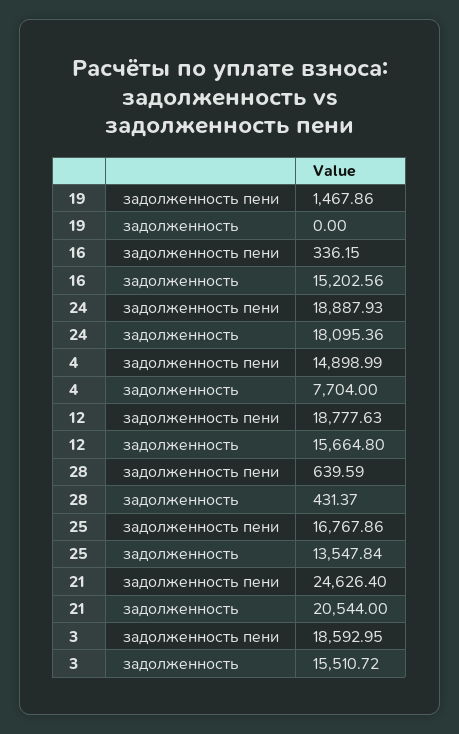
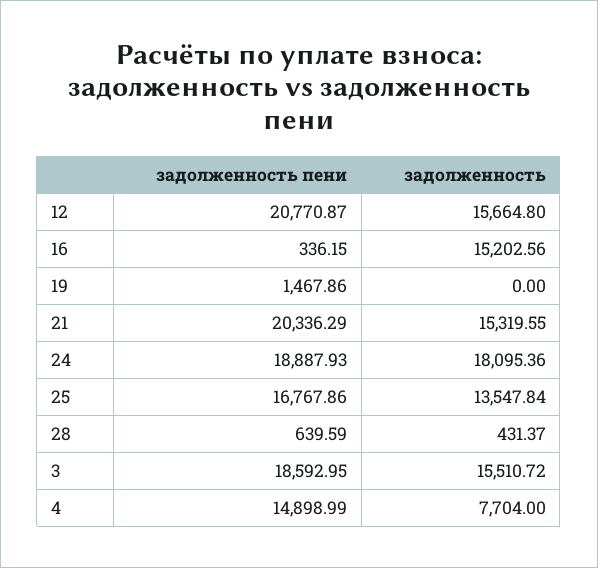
12, задолженность пени: 18777.63 -> 20770.87
21, задолженность пени: 24626.4 -> 20336.29
21, задолженность: 20544 -> 15319.55

